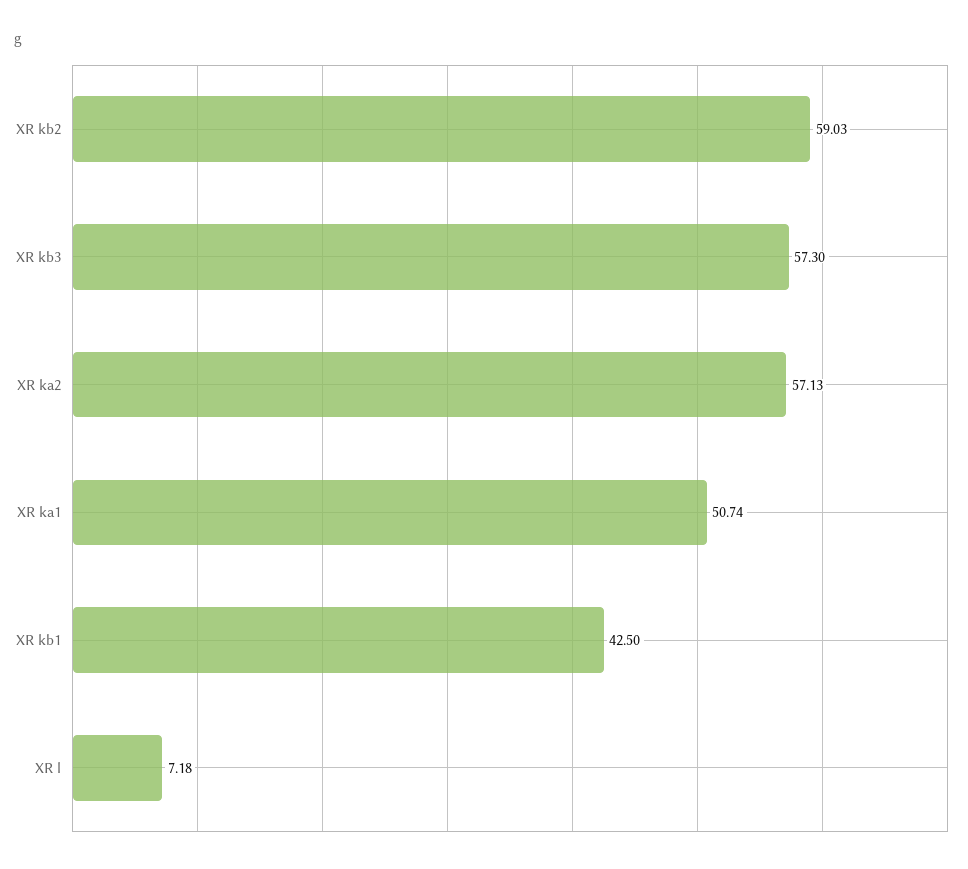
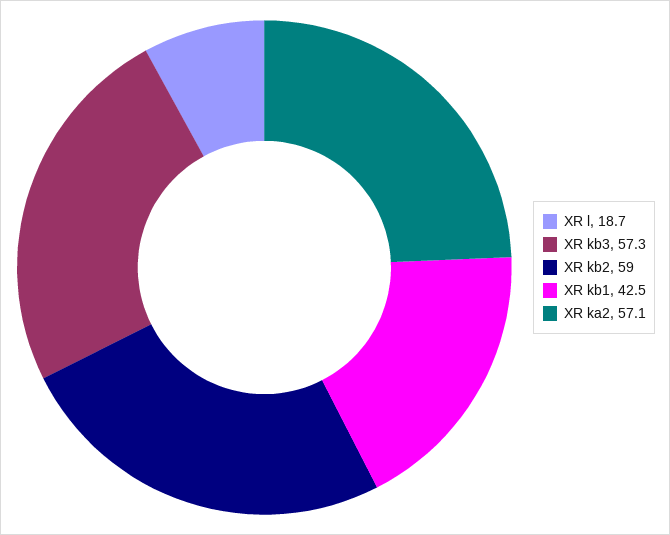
XR ka1: 50.74 -> none
XR l: 7.18 -> 18.7

